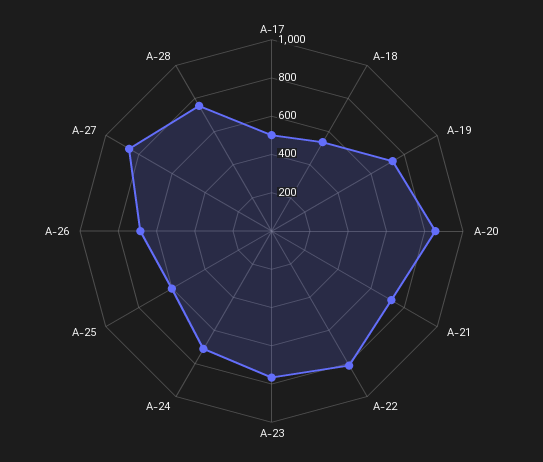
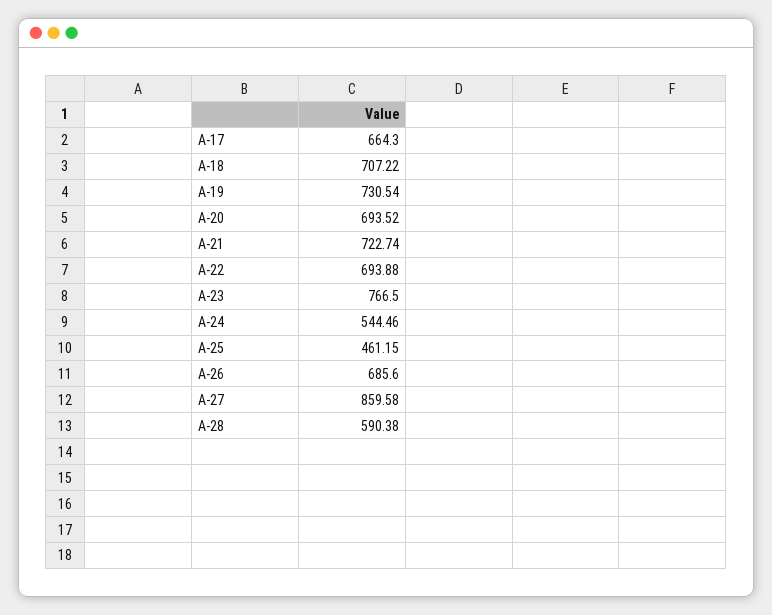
A-17: 500 -> 664.3
A-18: 550 -> 707.22
A-20: 850 -> 693.52
A-22: 800 -> 693.88
A-24: 700 -> 544.46
A-25: 600 -> 461.15
A-28: 750 -> 590.38

